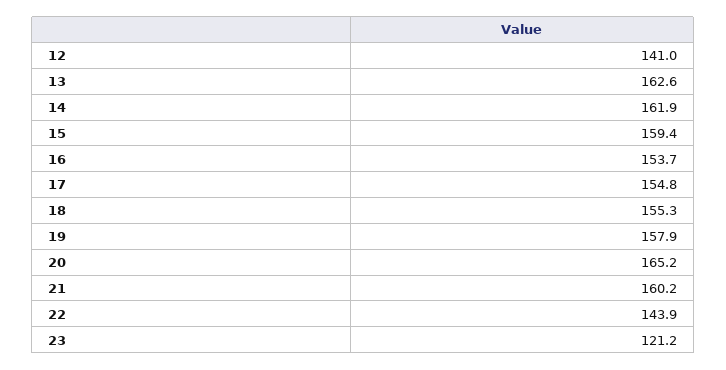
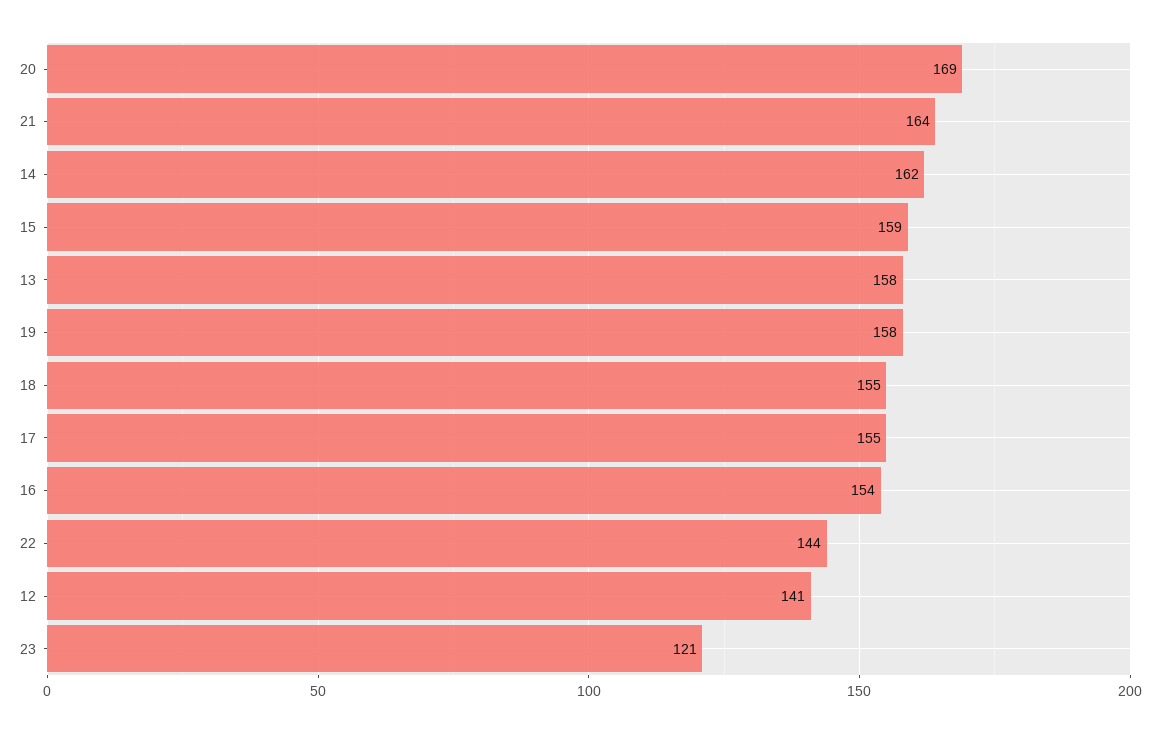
13: 162.6 -> 158
20: 165.2 -> 169
21: 160.2 -> 164

